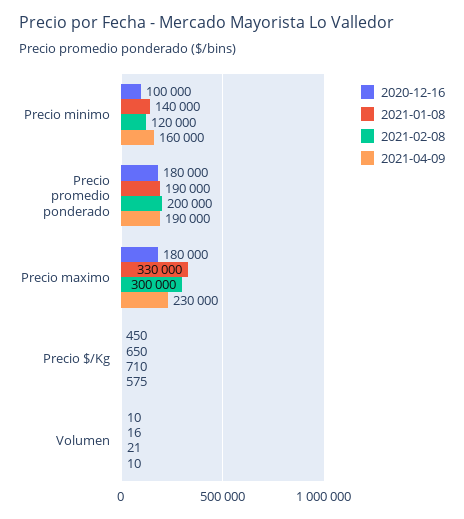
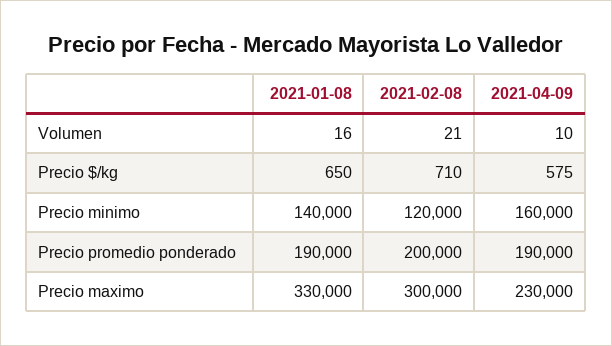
2020-12-16, Precio minimo: 100000 -> none
2020-12-16, Precio promedio ponderado: 180000 -> none
2020-12-16, Precio maximo: 180000 -> none
2020-12-16, Precio $/Kg: 450 -> none
2020-12-16, Volumen: 10 -> none

